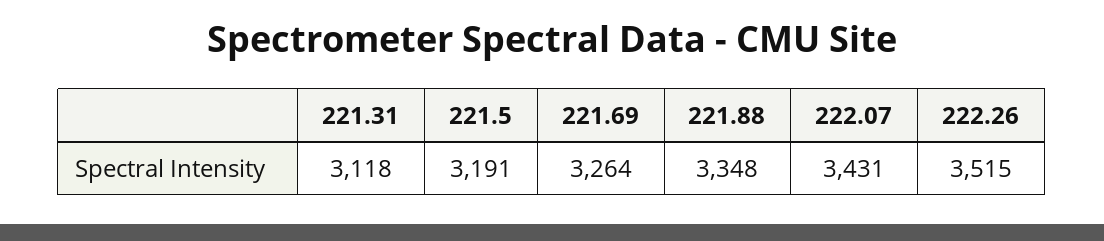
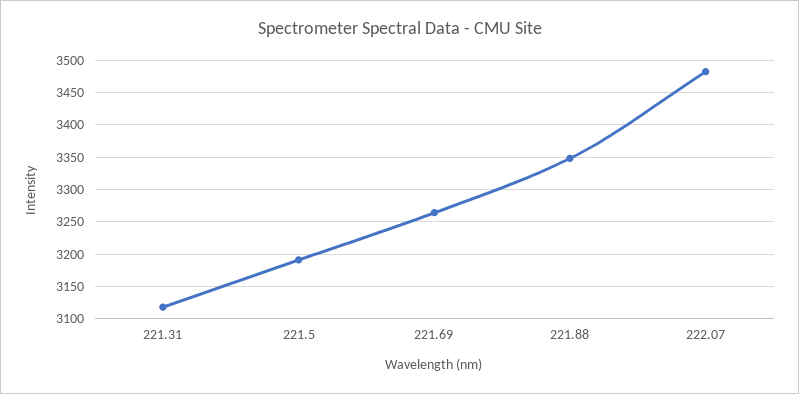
222.07: 3431 -> 3480
222.26: 3515 -> none

